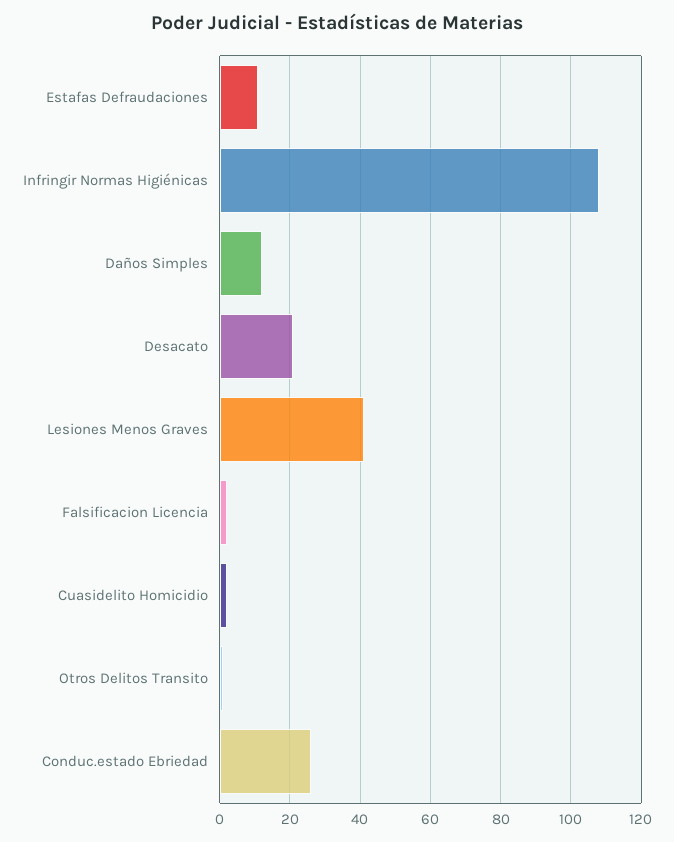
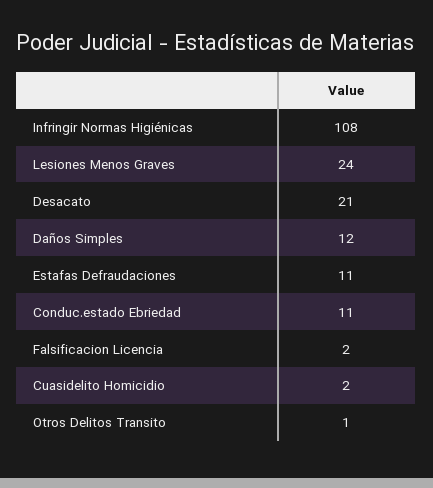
Lesiones Menos Graves: 40 -> 24
Conduc.estado Ebriedad: 25 -> 11

